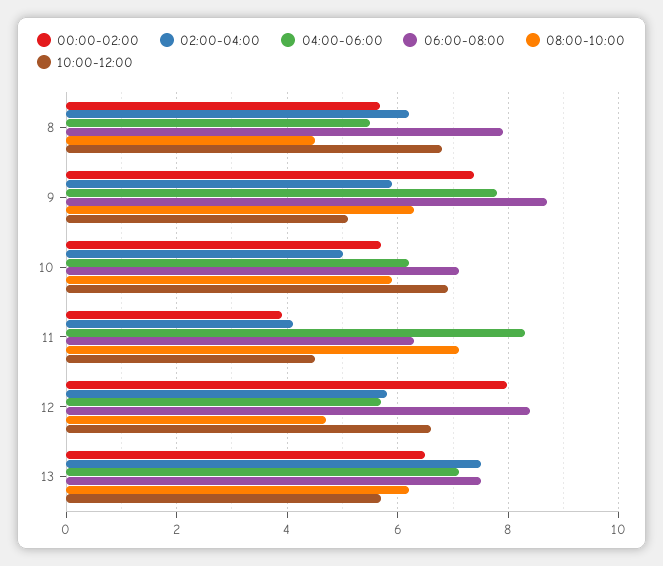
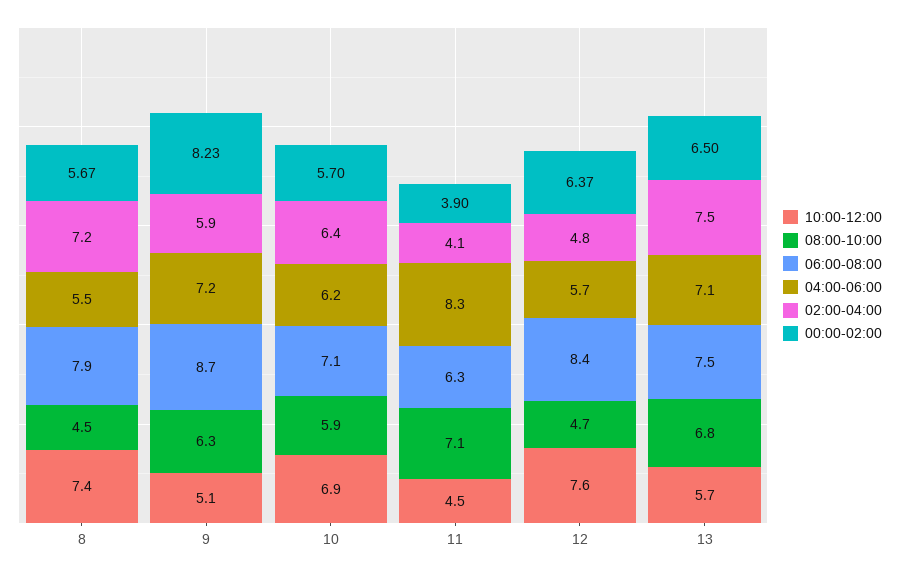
02:00-04:00, 8: 6.2 -> 7.2
10:00-12:00, 8: 6.8 -> 7.4
00:00-02:00, 9: 7.4 -> 8.23
04:00-06:00, 9: 7.8 -> 7.2
02:00-04:00, 10: 5 -> 6.4
00:00-02:00, 12: 8 -> 6.37
02:00-04:00, 12: 5.8 -> 4.8
10:00-12:00, 12: 6.6 -> 7.6
08:00-10:00, 13: 6.2 -> 6.8

